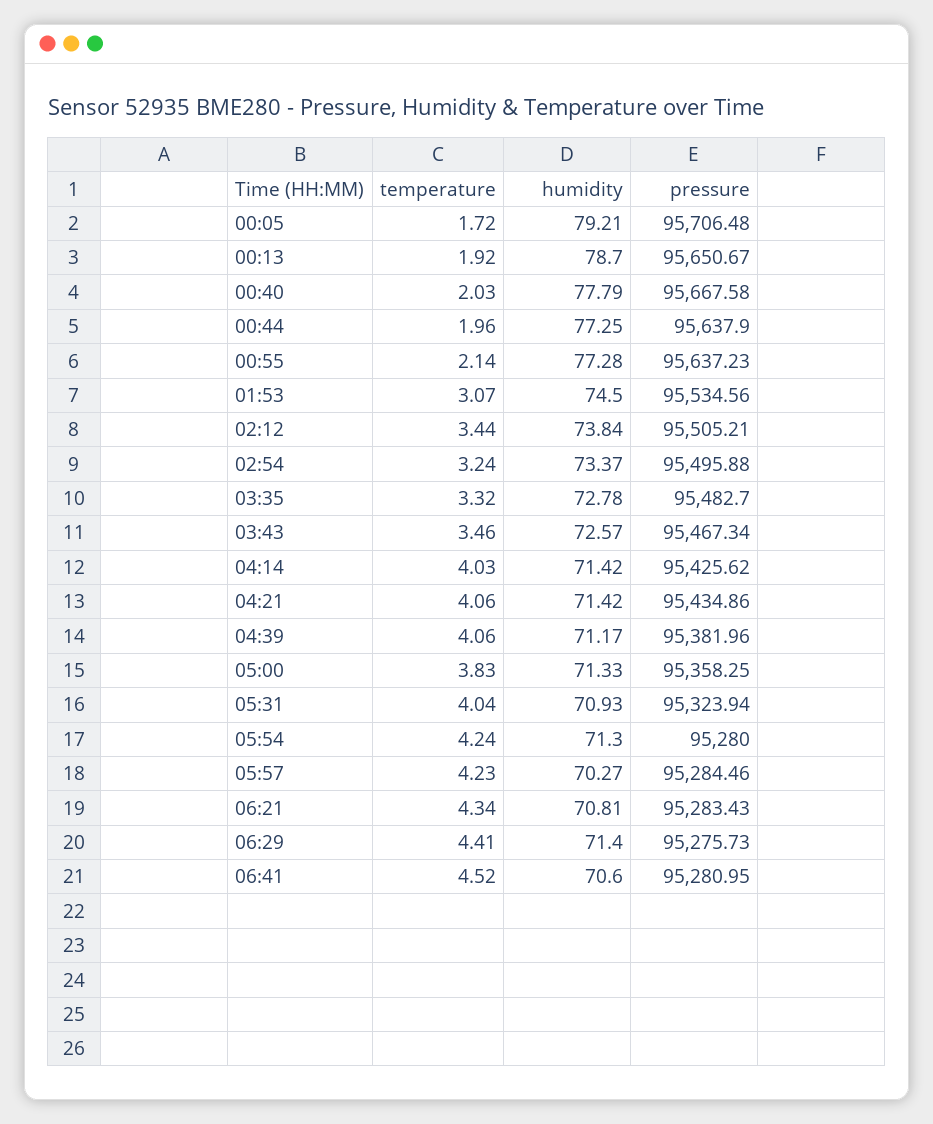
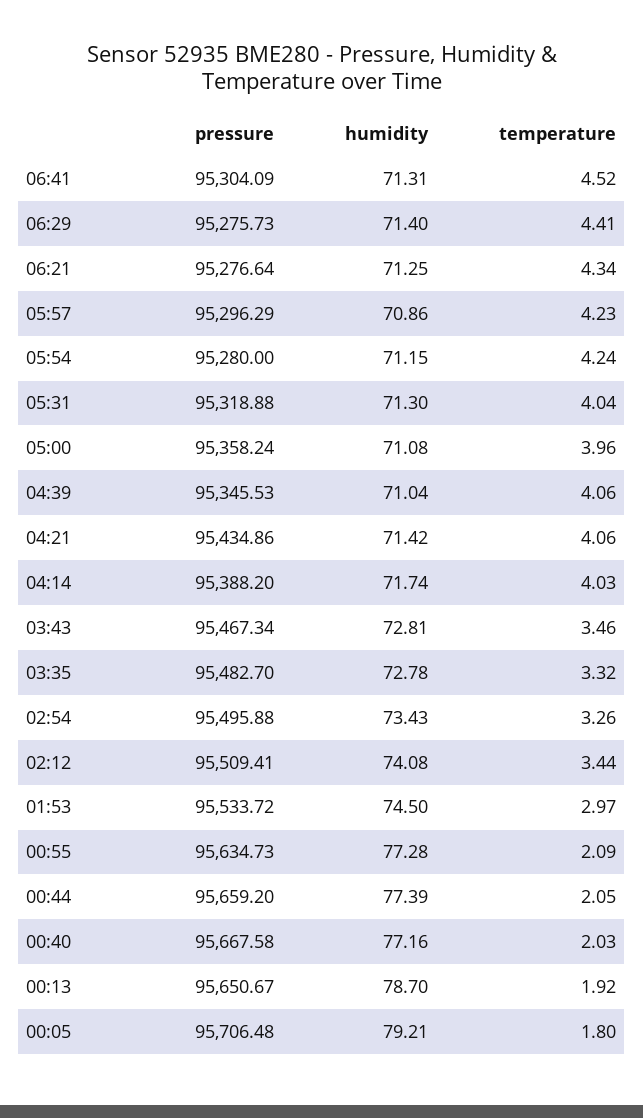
temperature, 00:05: 1.72 -> 1.8
humidity, 00:40: 77.79 -> 77.16
temperature, 00:44: 1.96 -> 2.05
humidity, 00:44: 77.25 -> 77.39
pressure, 00:44: 95637.9 -> 95659.2
temperature, 00:55: 2.14 -> 2.09
pressure, 00:55: 95637.23 -> 95634.73
temperature, 01:53: 3.07 -> 2.97
pressure, 01:53: 95534.56 -> 95533.72
humidity, 02:12: 73.84 -> 74.08
pressure, 02:12: 95505.21 -> 95509.41
temperature, 02:54: 3.24 -> 3.26
humidity, 02:54: 73.37 -> 73.43
humidity, 03:43: 72.57 -> 72.81
humidity, 04:14: 71.42 -> 71.74
pressure, 04:14: 95425.62 -> 95388.2
humidity, 04:39: 71.17 -> 71.04
pressure, 04:39: 95381.96 -> 95345.53
temperature, 05:00: 3.83 -> 3.96
humidity, 05:00: 71.33 -> 71.08
pressure, 05:00: 95358.25 -> 95358.24
humidity, 05:31: 70.93 -> 71.3
pressure, 05:31: 95323.94 -> 95318.88
humidity, 05:54: 71.3 -> 71.15
humidity, 05:57: 70.27 -> 70.86
pressure, 05:57: 95284.46 -> 95296.29
humidity, 06:21: 70.81 -> 71.25
pressure, 06:21: 95283.43 -> 95276.64
humidity, 06:41: 70.6 -> 71.31
pressure, 06:41: 95280.95 -> 95304.09

